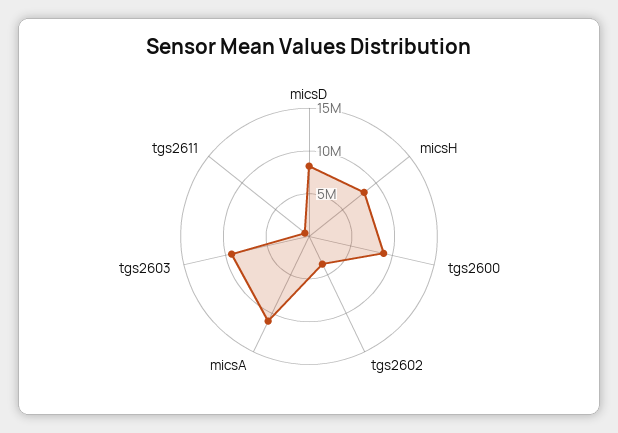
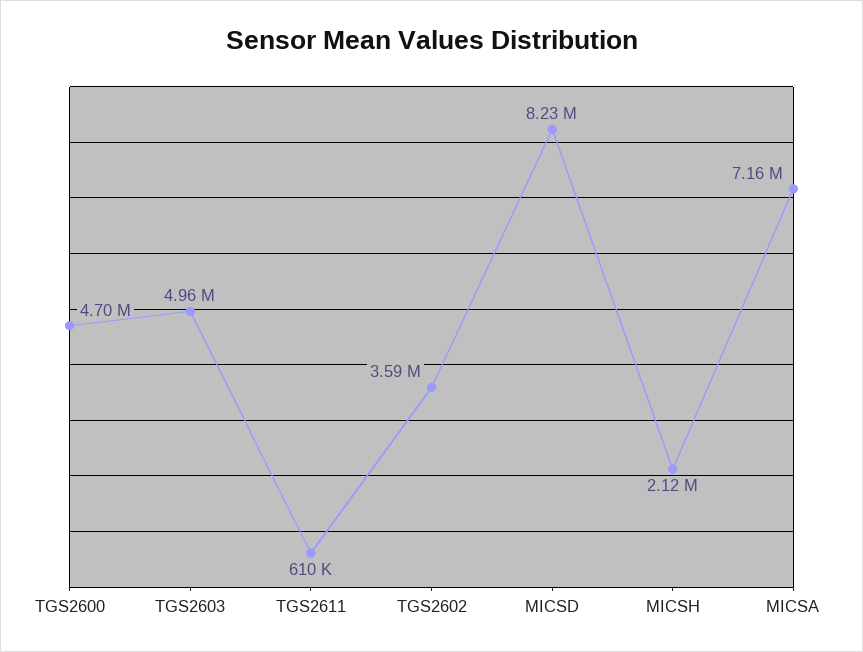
micsH: 8000000 -> 2120000
tgs2600: 9000000 -> 4700000
micsA: 11000000 -> 7160000
tgs2603: 9000000 -> 4960000

